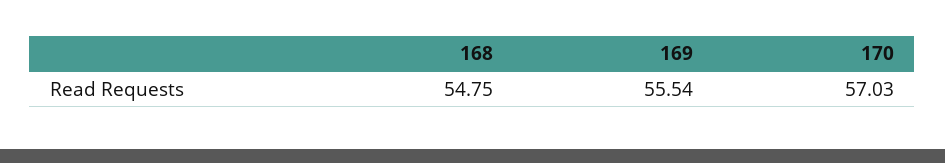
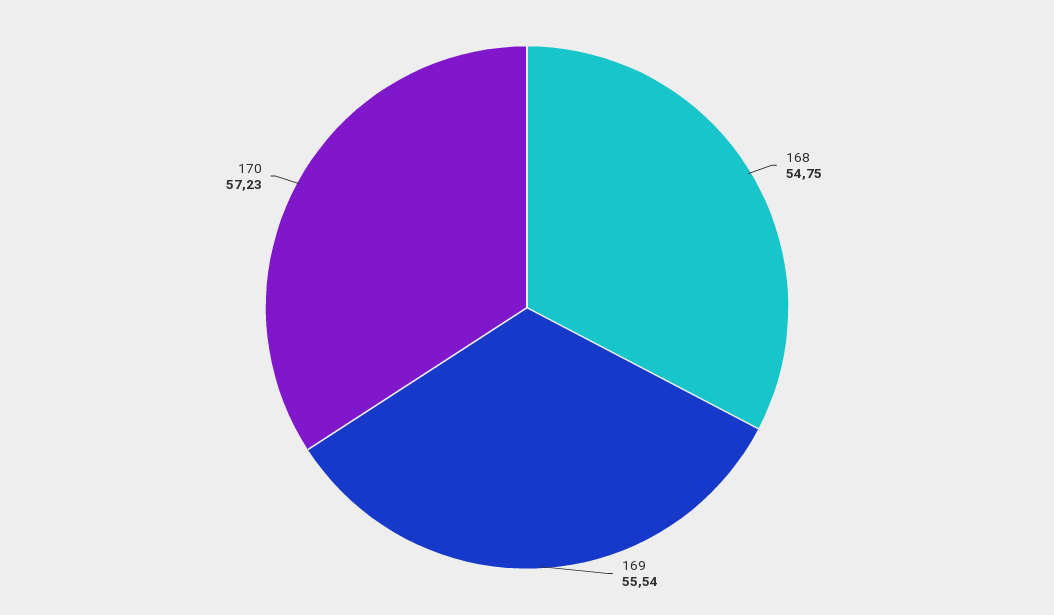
170: 57.03 -> 57.23

